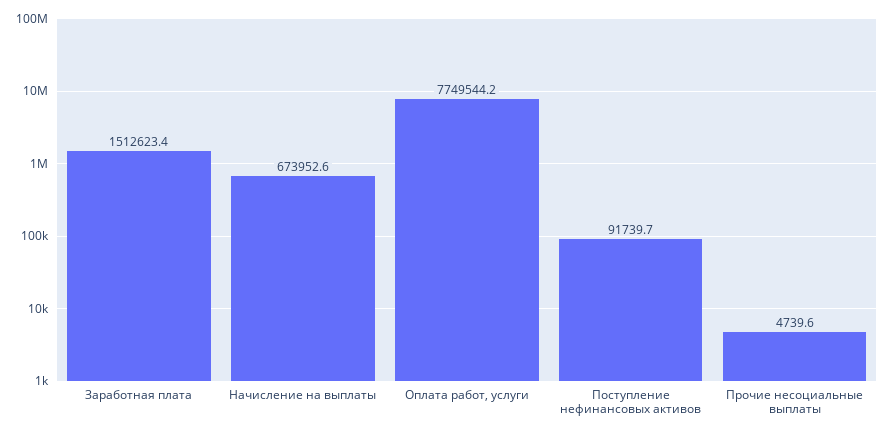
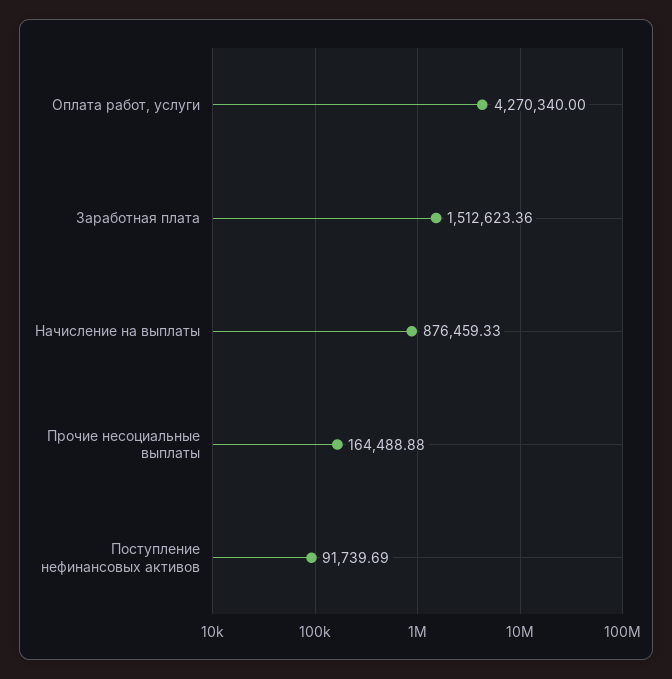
Начисление на выплаты: 673952.6 -> 876459.33
Оплата работ, услуги: 7749544.2 -> 4270340
Прочие несоциальные выплаты: 4739.6 -> 164488.88

